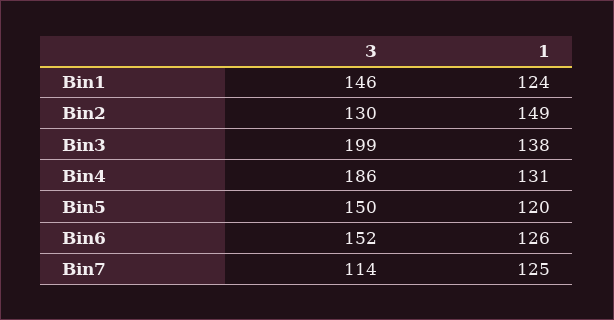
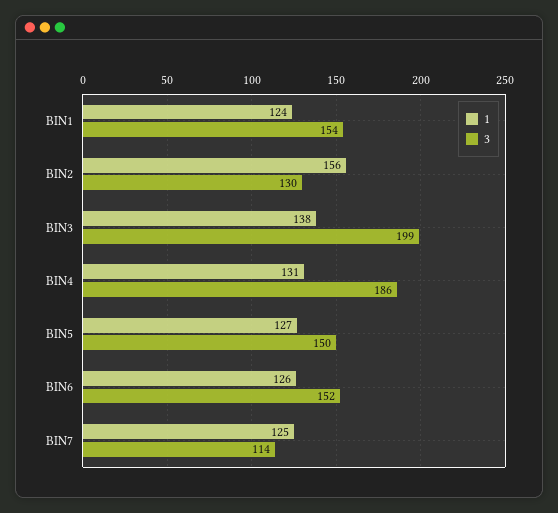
3, Bin1: 146 -> 154
1, Bin2: 149 -> 156
1, Bin5: 120 -> 127

